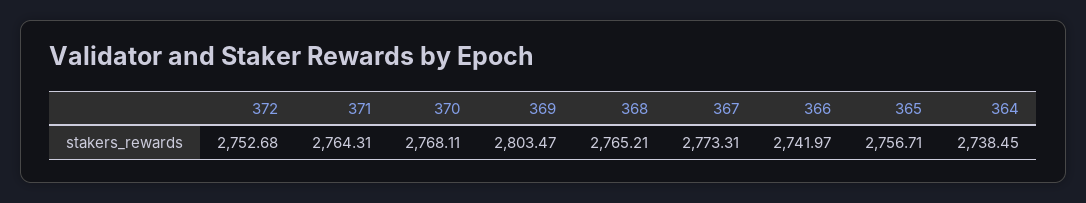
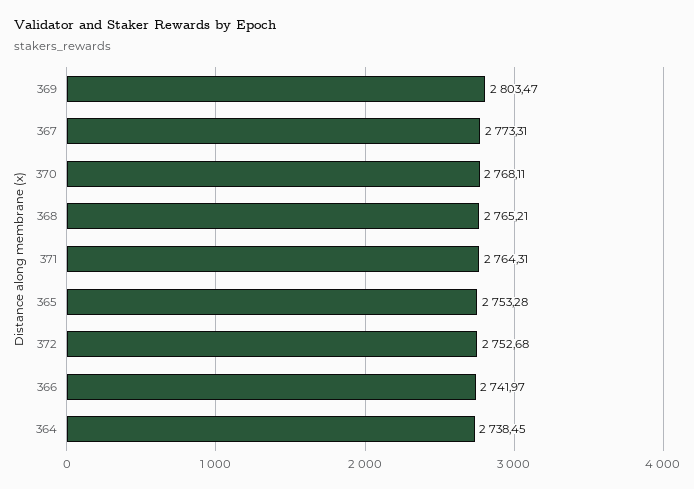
365: 2756.71 -> 2753.28

